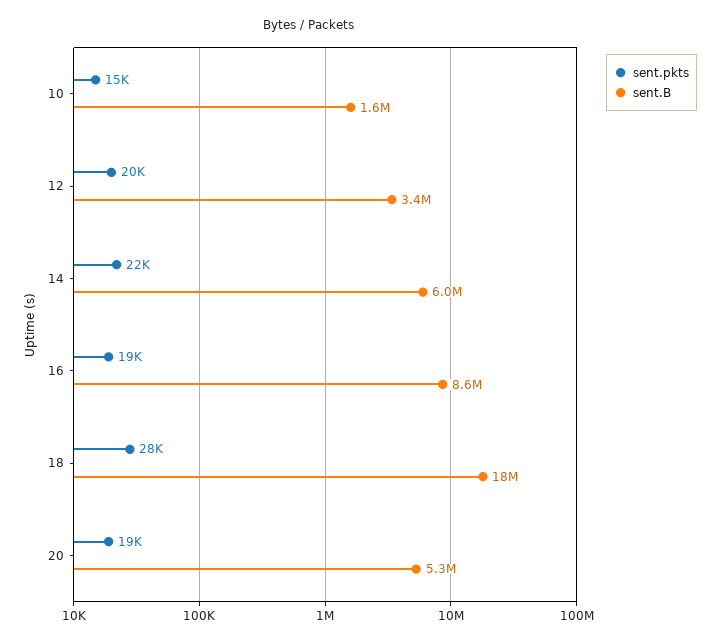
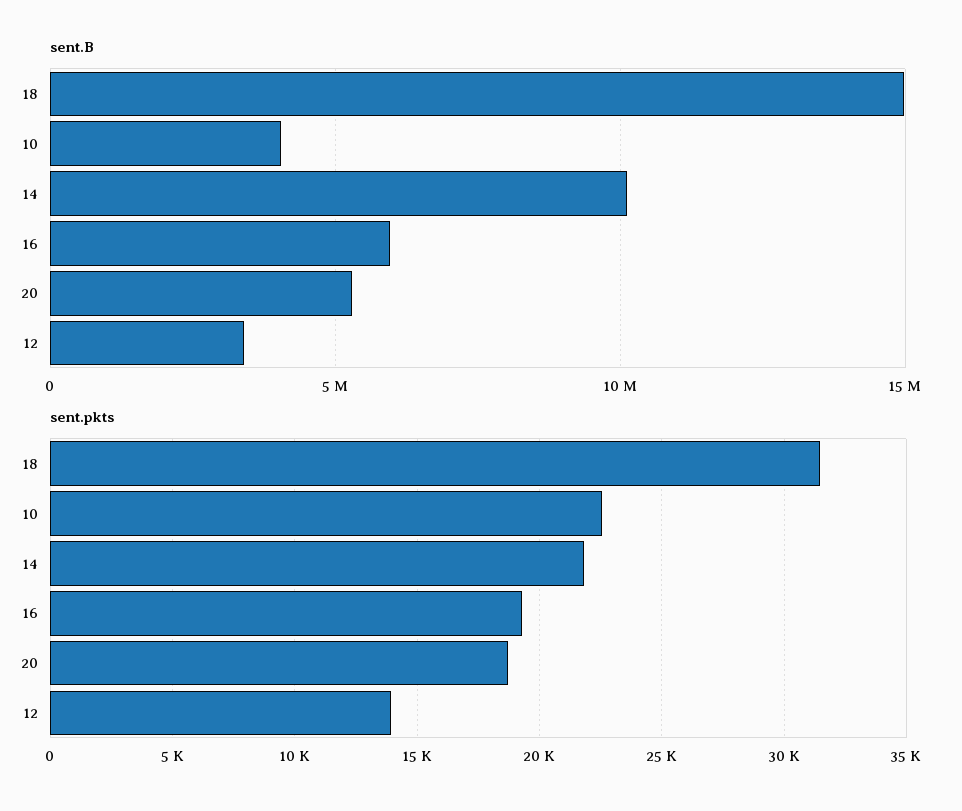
sent.pkts, 10: 15000 -> 22500
sent.B, 10: 1600000 -> 4000000
sent.pkts, 12: 20000 -> 14000
sent.B, 14: 6000000 -> 10000000
sent.B, 16: 8600000 -> 6000000
sent.pkts, 18: 28000 -> 31500
sent.B, 18: 18000000 -> 15000000

